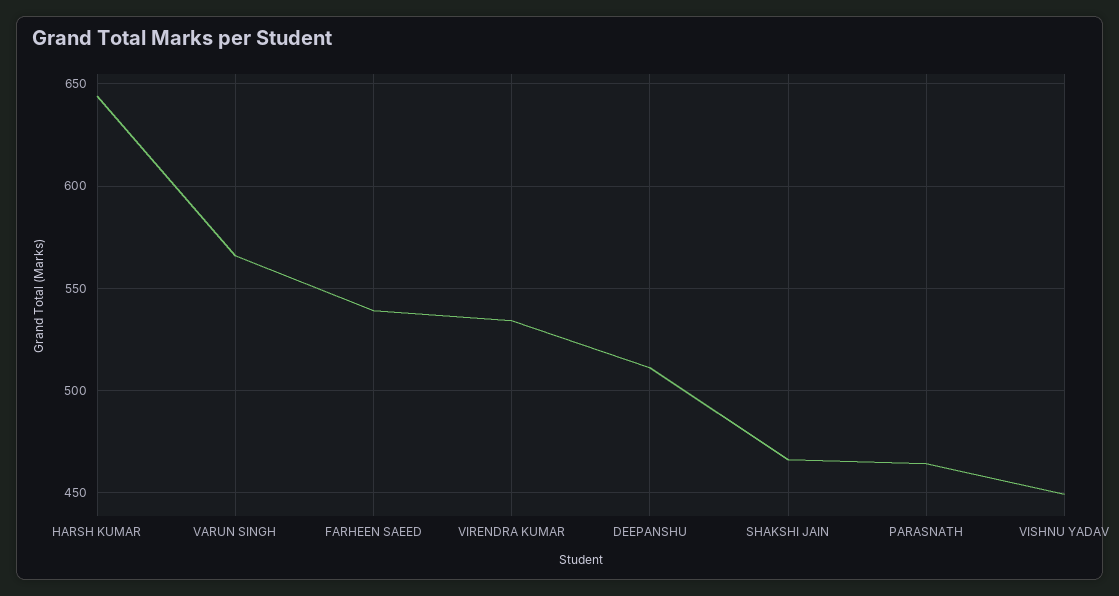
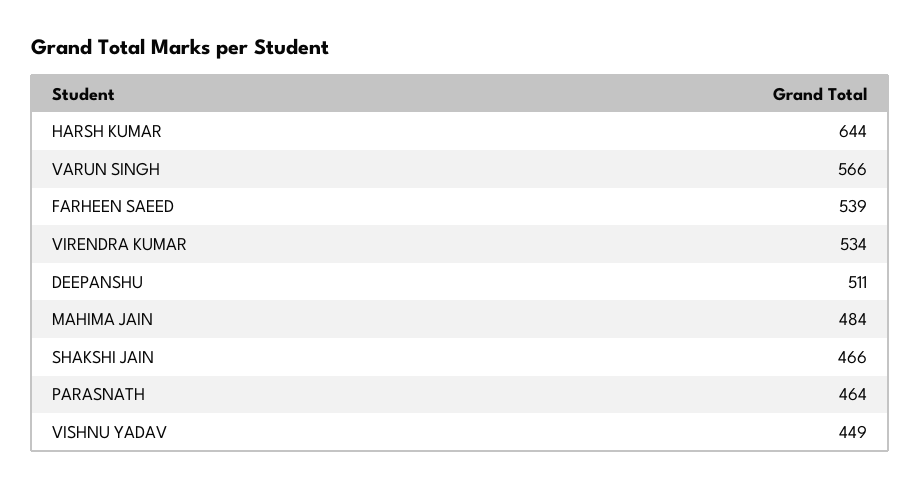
MAHIMA JAIN: none -> 484

